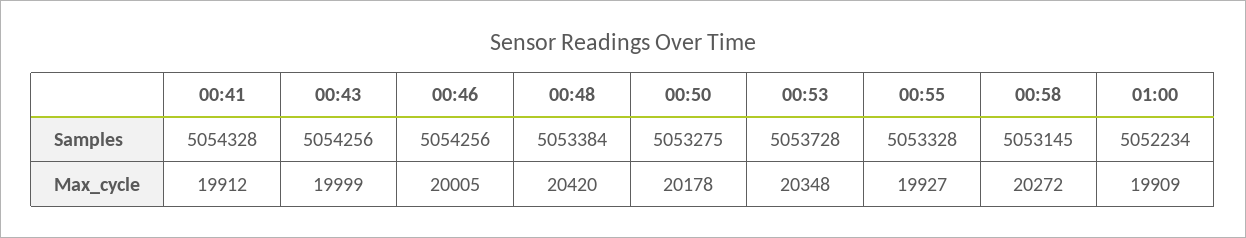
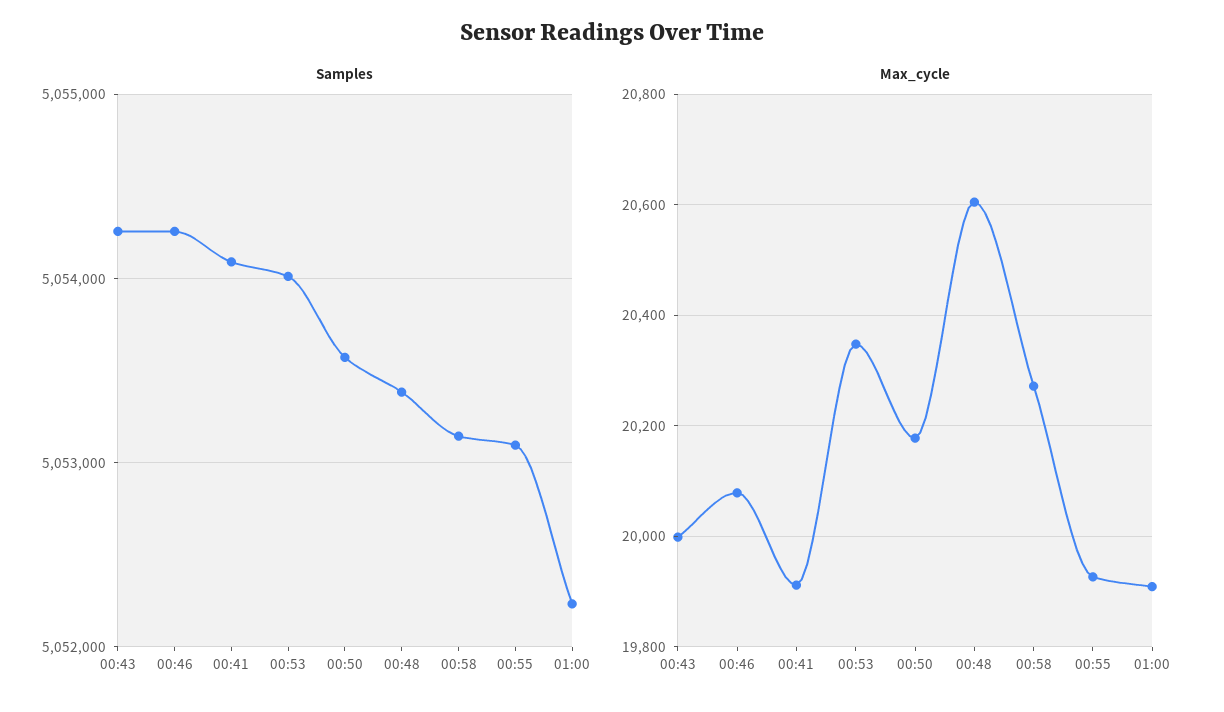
Samples, 00:41: 5054328 -> 5054100
Samples, 00:50: 5053275 -> 5053600
Samples, 00:53: 5053728 -> 5054000
Samples, 00:55: 5053328 -> 5053100
Max_cycle, 00:46: 20005 -> 20080
Max_cycle, 00:48: 20420 -> 20600

